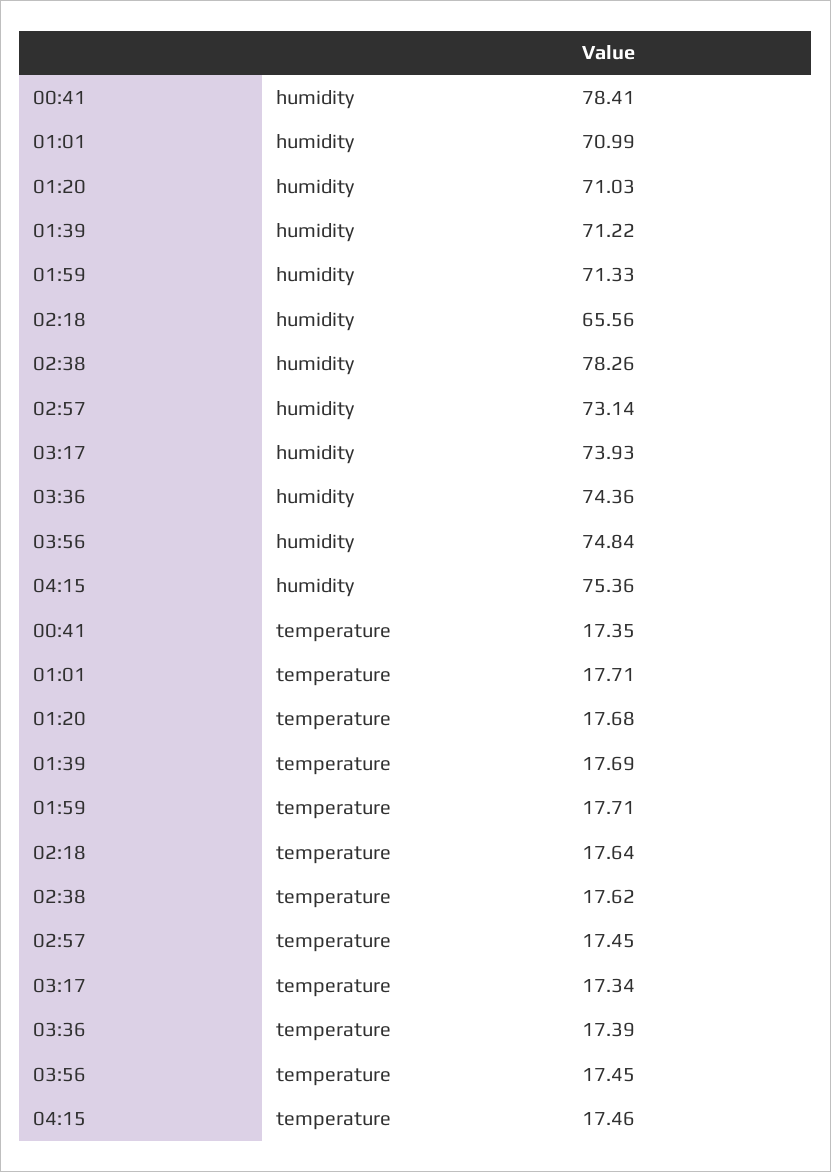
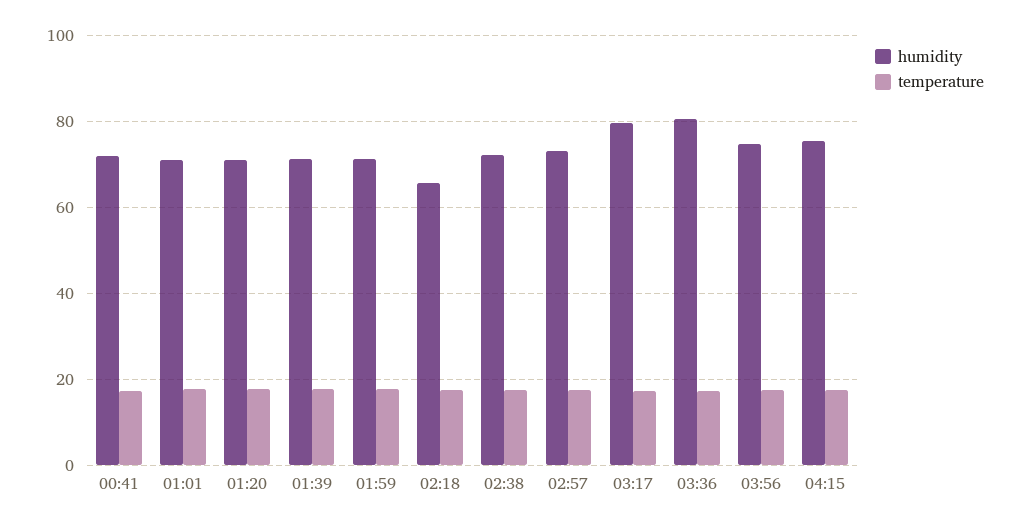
humidity, 00:41: 78.41 -> 72
humidity, 02:38: 78.26 -> 72
humidity, 03:17: 73.93 -> 80
humidity, 03:36: 74.36 -> 80

